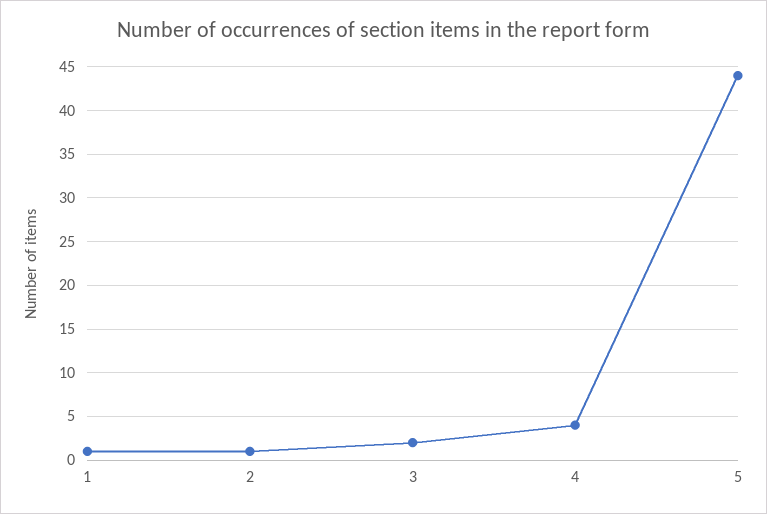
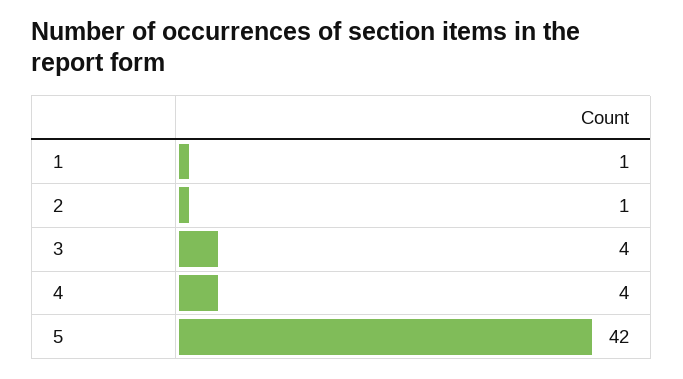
3: 2 -> 4
5: 44 -> 42

